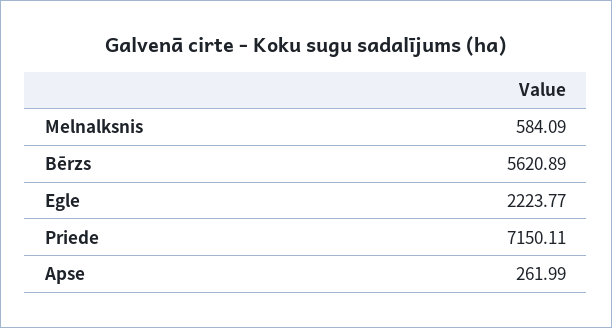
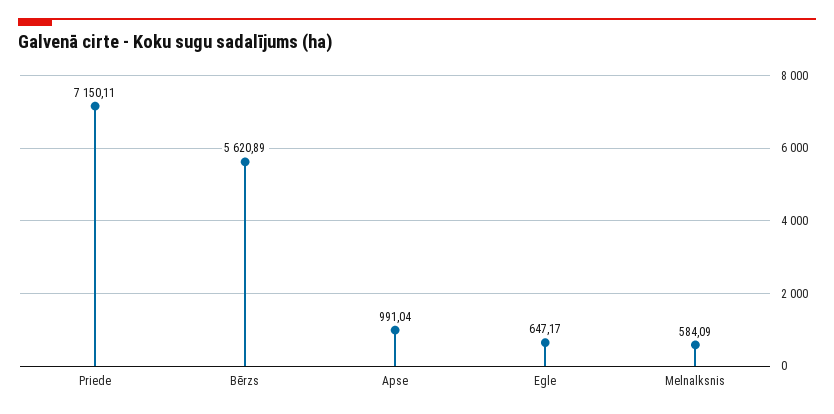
Egle: 2223.77 -> 647.17
Apse: 261.99 -> 991.04

